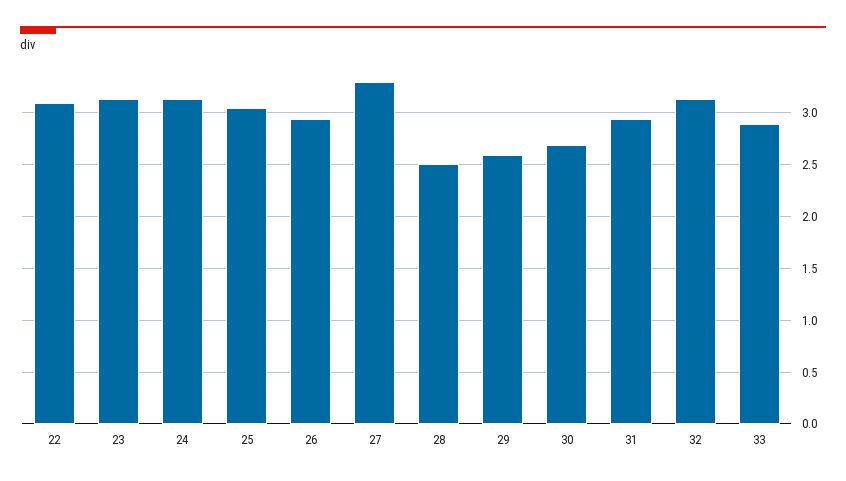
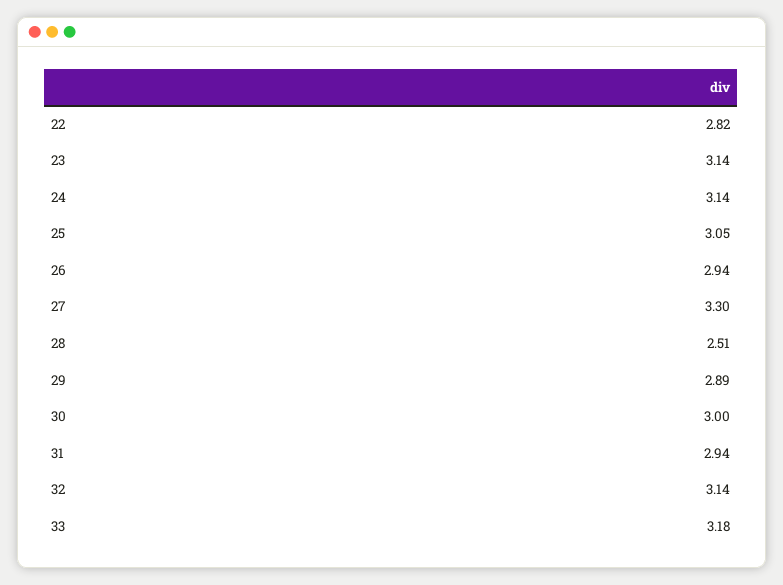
22: 3.1 -> 2.82
29: 2.6 -> 2.89
30: 2.7 -> 3
33: 2.9 -> 3.18

